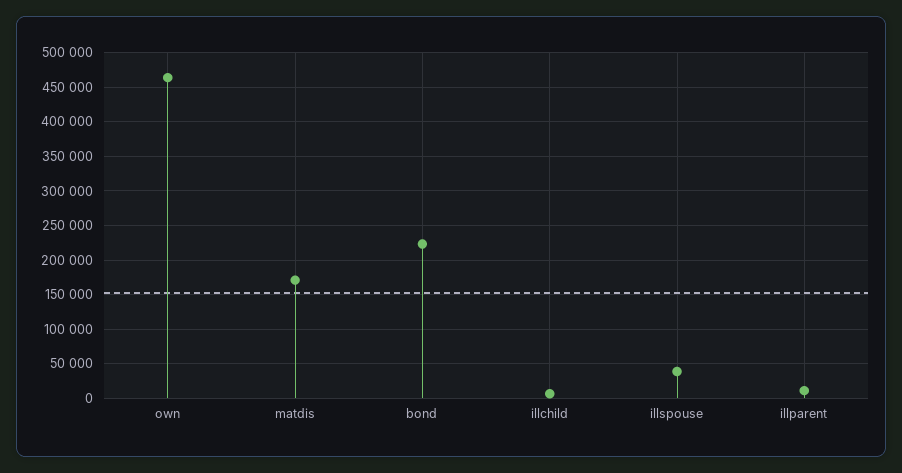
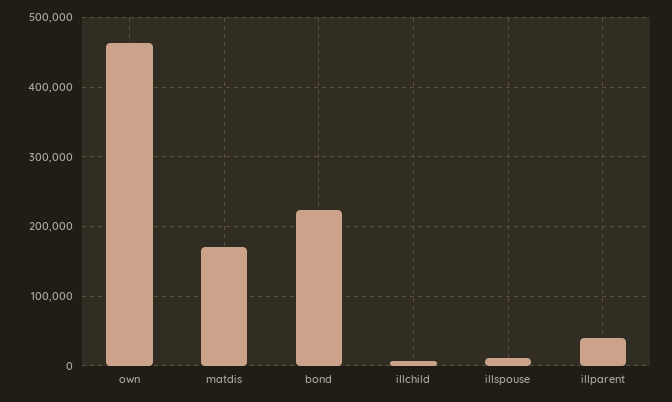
illspouse: 40000 -> 10000
illparent: 10000 -> 40000

